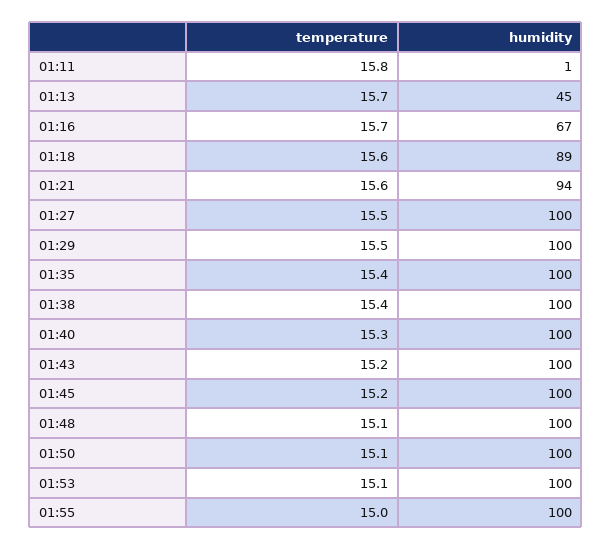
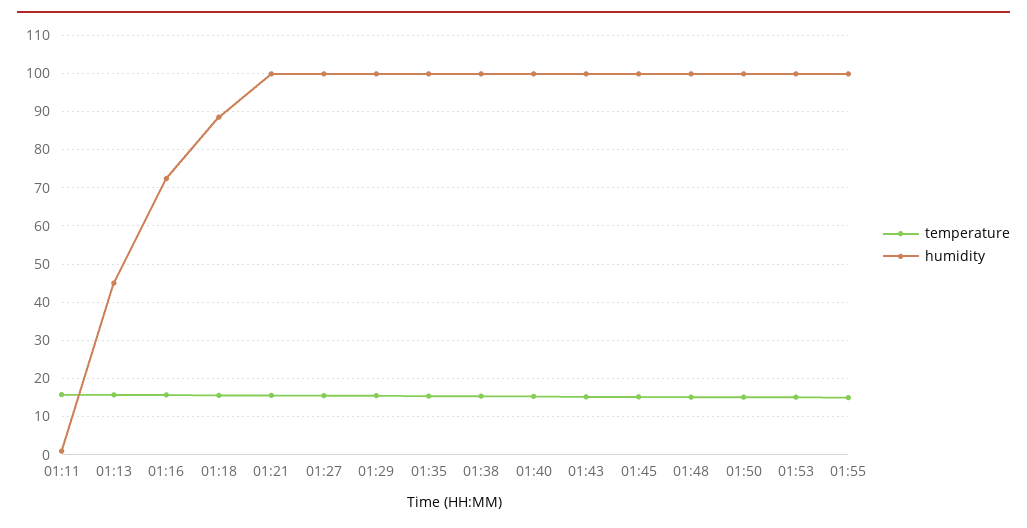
humidity, 01:16: 67 -> 72
humidity, 01:21: 94 -> 100

